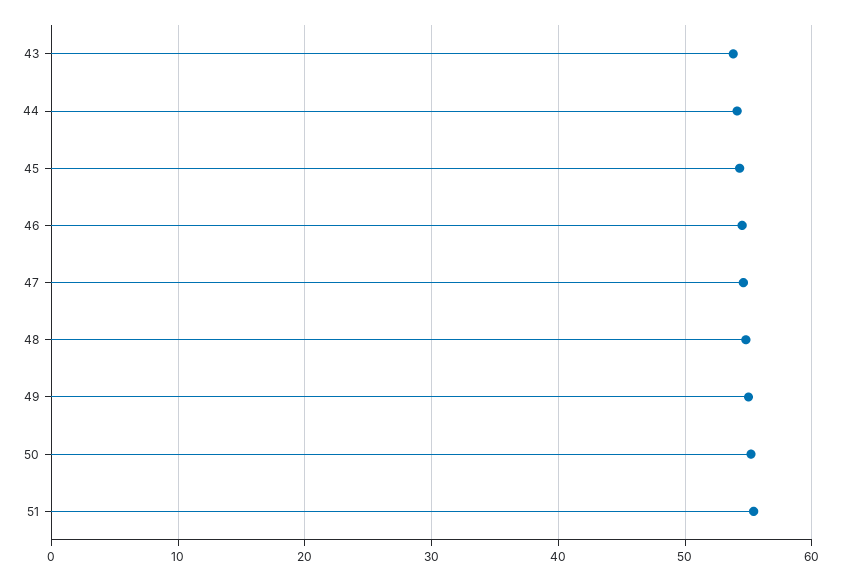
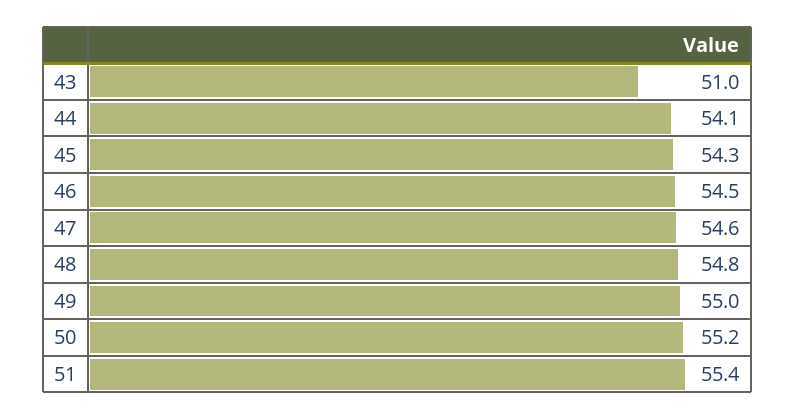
43: 54 -> 51

